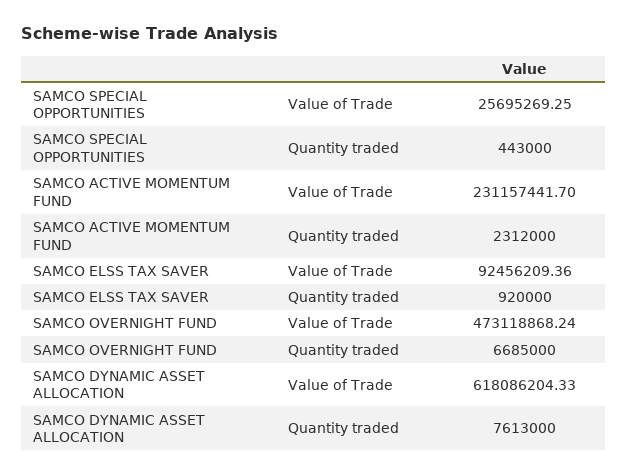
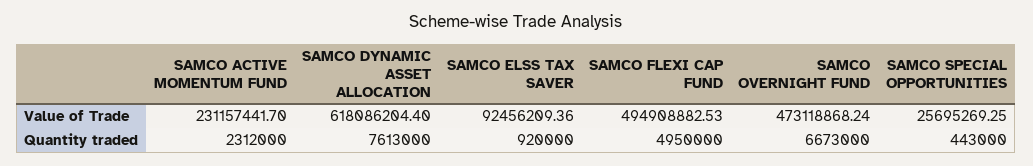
SAMCO OVERNIGHT FUND, Quantity traded: 6685000 -> 6673000
SAMCO DYNAMIC ASSET ALLOCATION, Value of Trade: 618086204.33 -> 618086204.4
SAMCO FLEXI CAP FUND, Value of Trade: none -> 494908882.53
SAMCO FLEXI CAP FUND, Quantity traded: none -> 4950000

